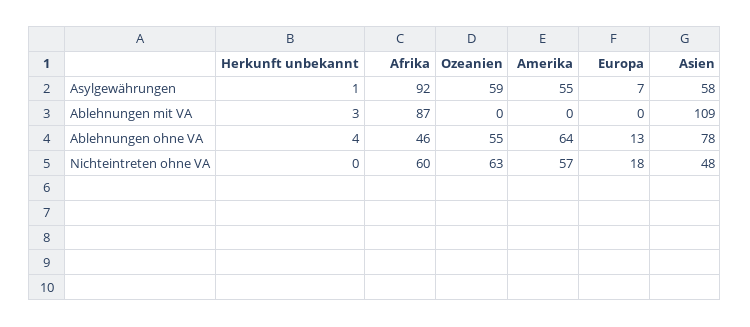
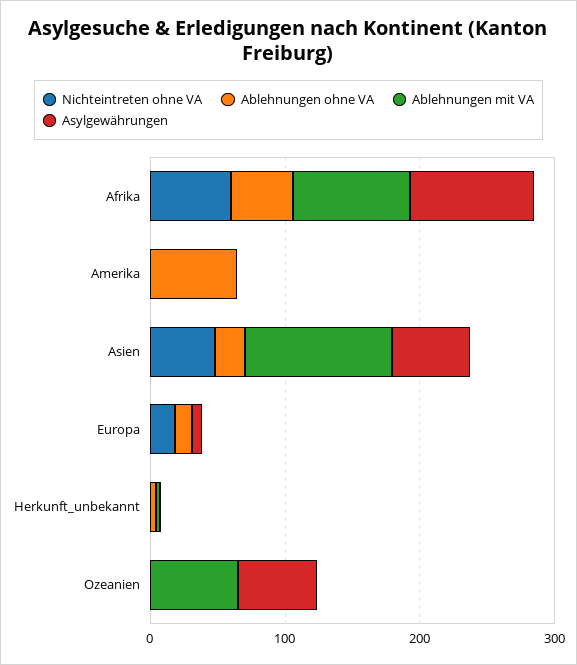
Asylgewährungen, Amerika: 55 -> 0
Ablehnungen mit VA, Ozeanien: 0 -> 60
Ablehnungen ohne VA, Ozeanien: 55 -> 0
Ablehnungen ohne VA, Asien: 78 -> 20
Nichteintreten ohne VA, Ozeanien: 63 -> 0
Nichteintreten ohne VA, Amerika: 57 -> 0

